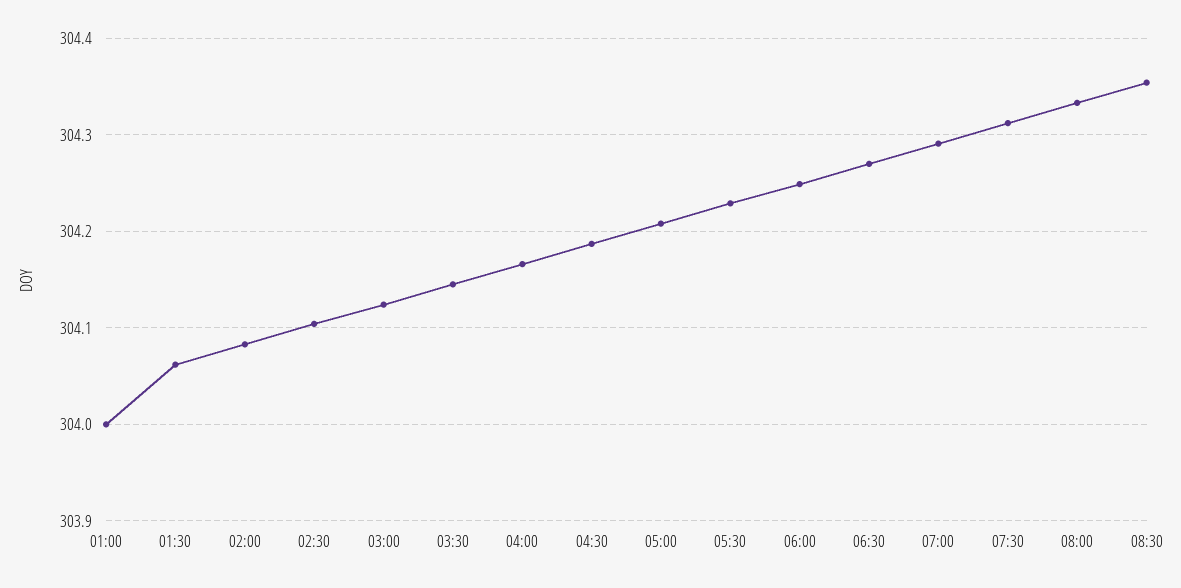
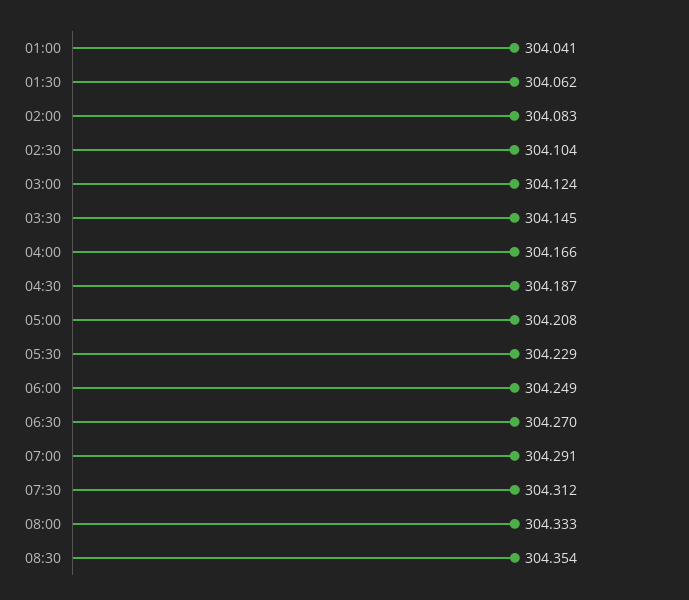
01:00: 304 -> 304.041

